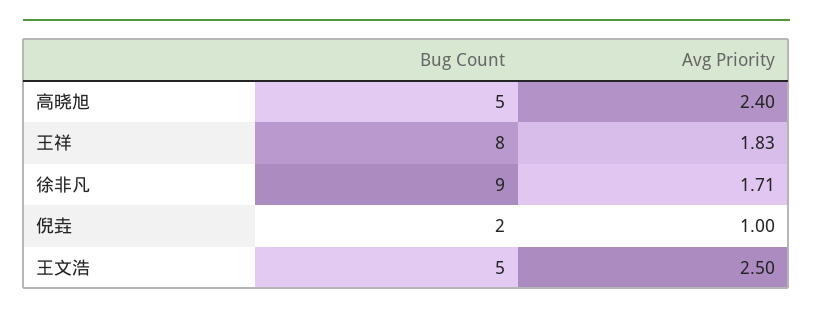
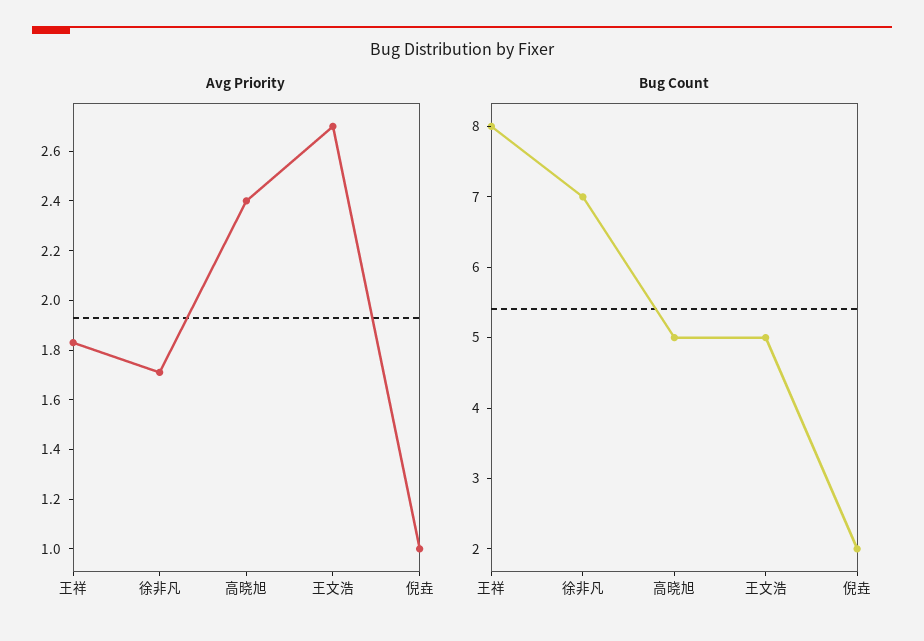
Bug Count, 徐非凡: 9 -> 7
Avg Priority, 王文浩: 2.5 -> 2.7

